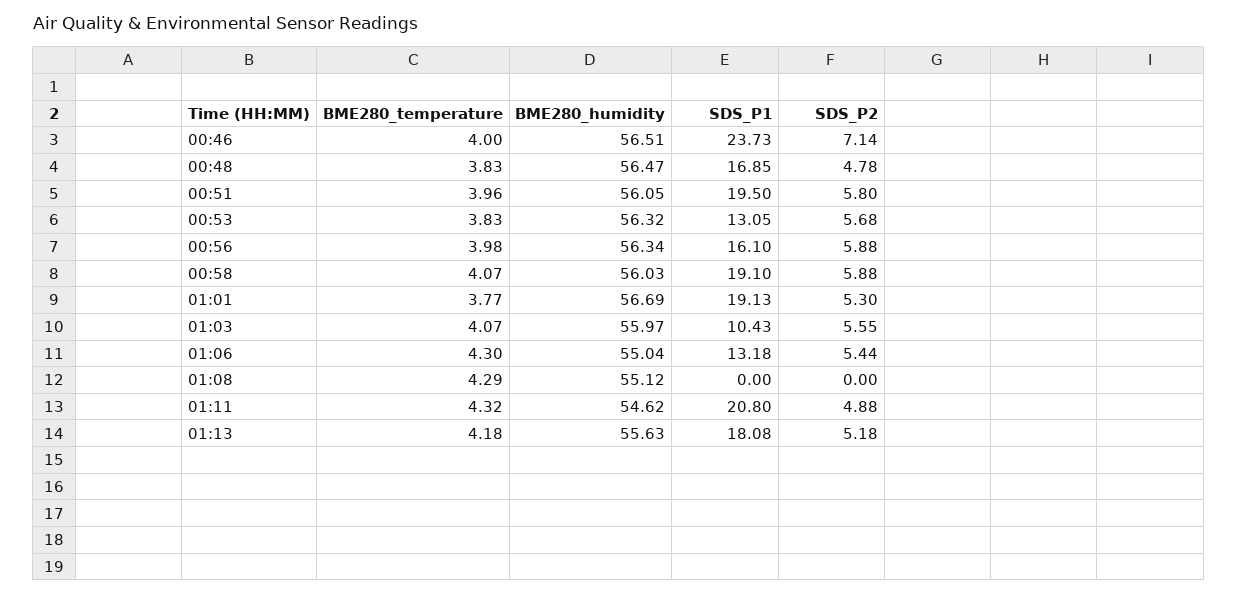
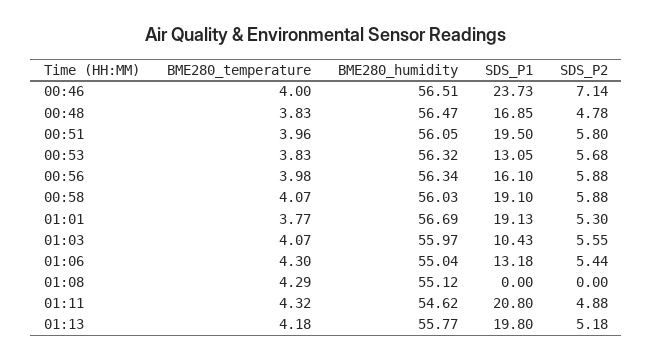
BME280_humidity, 01:13: 55.63 -> 55.77
SDS_P1, 01:13: 18.08 -> 19.8

